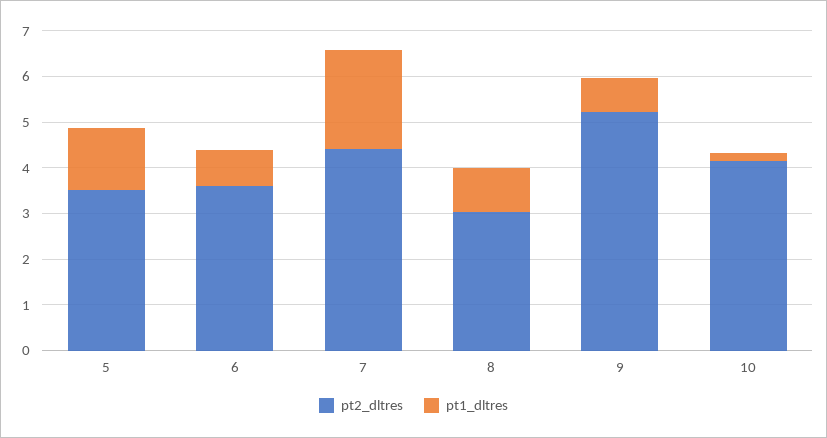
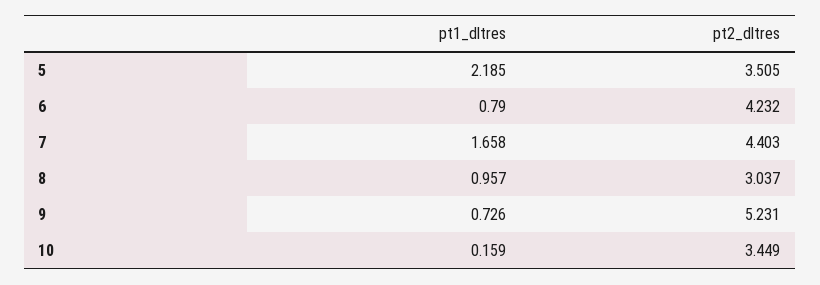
pt1_dltres, 5: 1.4 -> 2.185
pt2_dltres, 6: 3.6 -> 4.232
pt1_dltres, 7: 2.2 -> 1.658
pt2_dltres, 10: 4.2 -> 3.449

